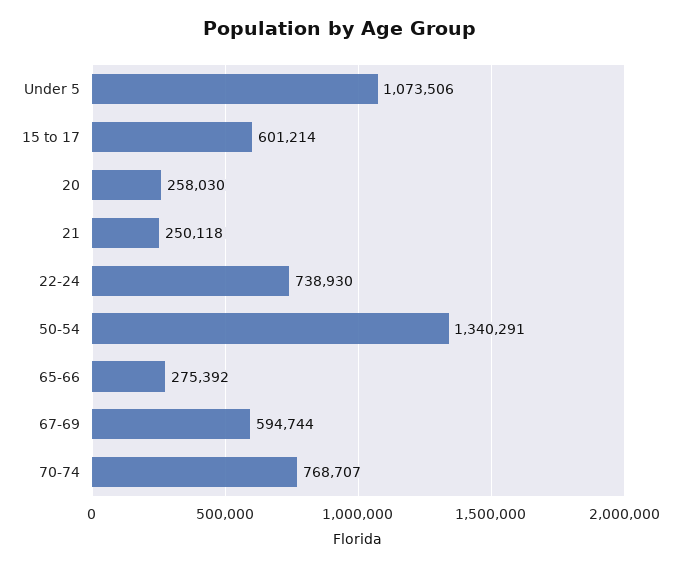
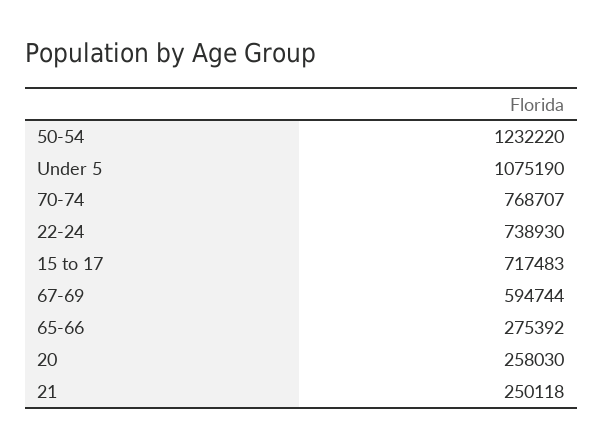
Under 5: 1073506 -> 1075190
15 to 17: 601214 -> 717483
50-54: 1340291 -> 1232220

